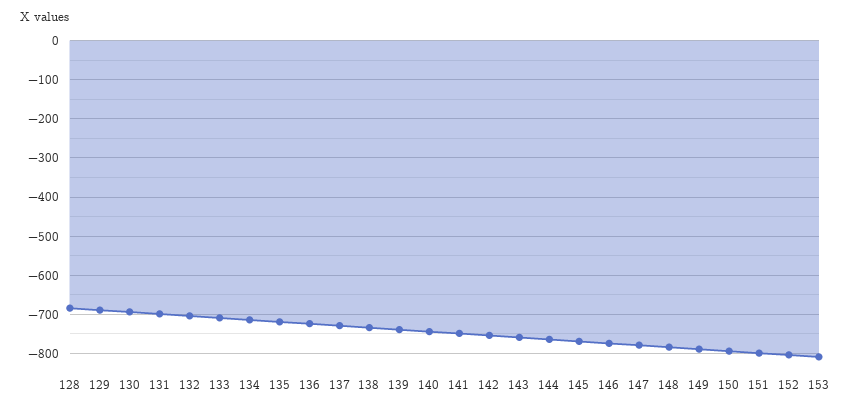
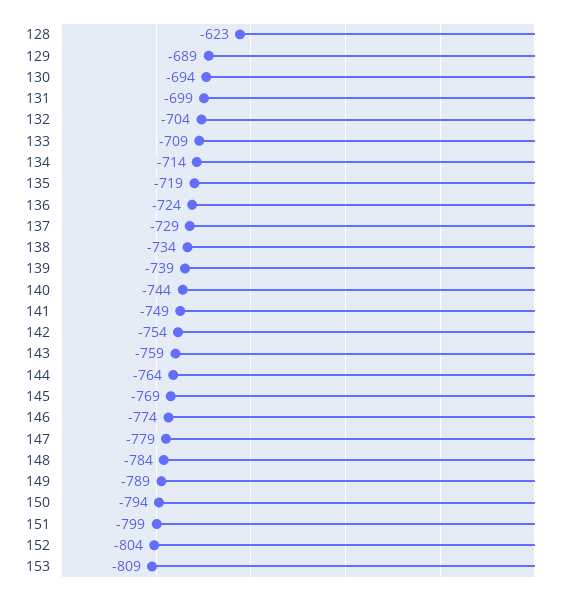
128: -680 -> -623

